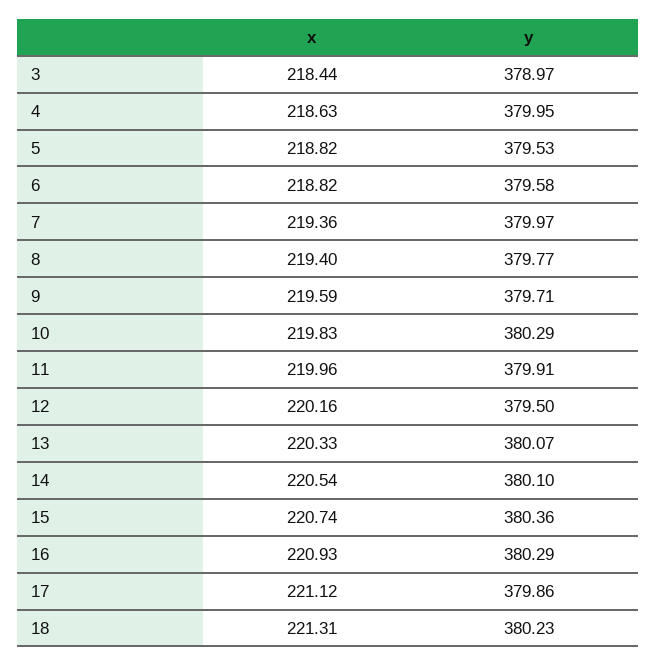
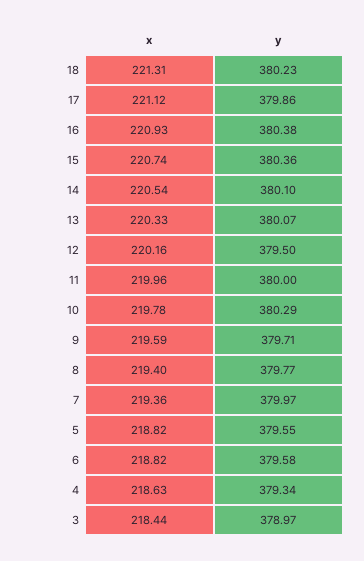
y, 4: 379.95 -> 379.34
y, 5: 379.53 -> 379.55
x, 10: 219.83 -> 219.78
y, 11: 379.91 -> 380
y, 16: 380.29 -> 380.38

